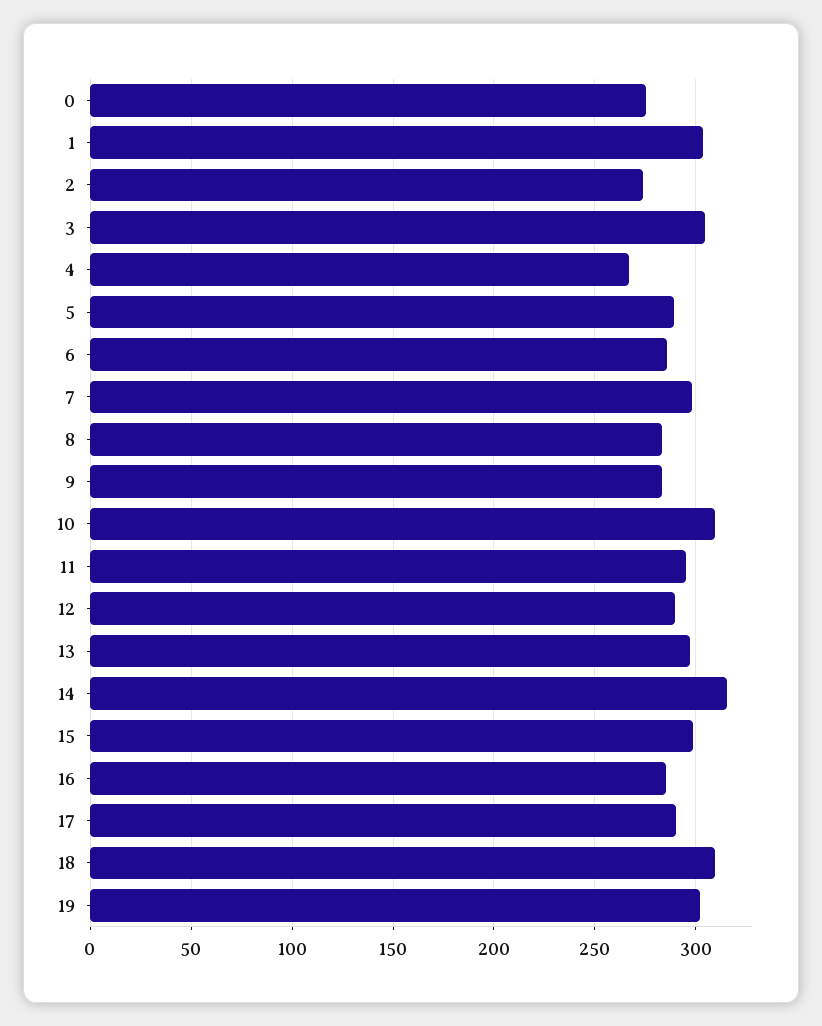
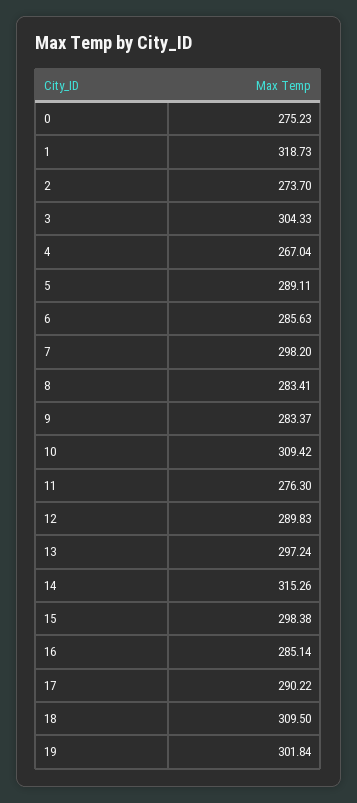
1: 305 -> 318.73
11: 295 -> 276.3

